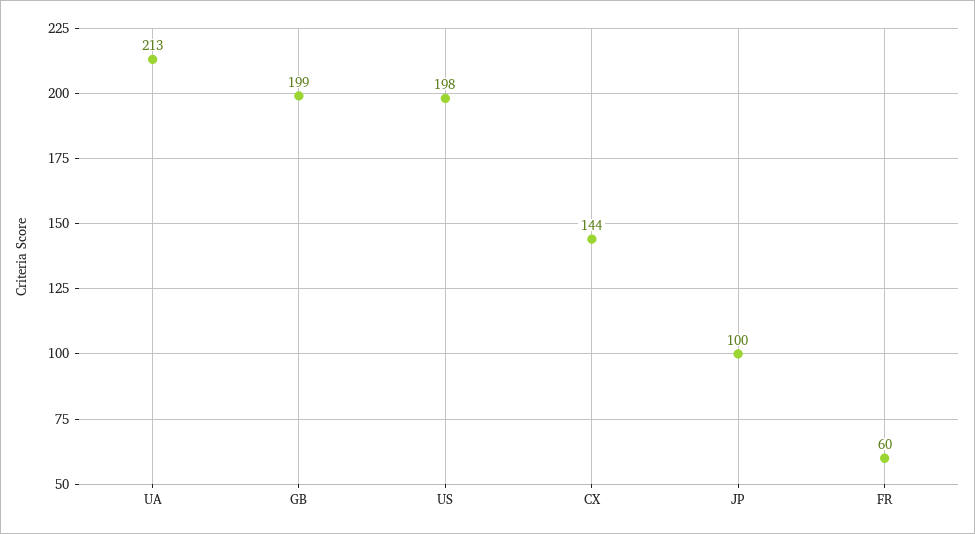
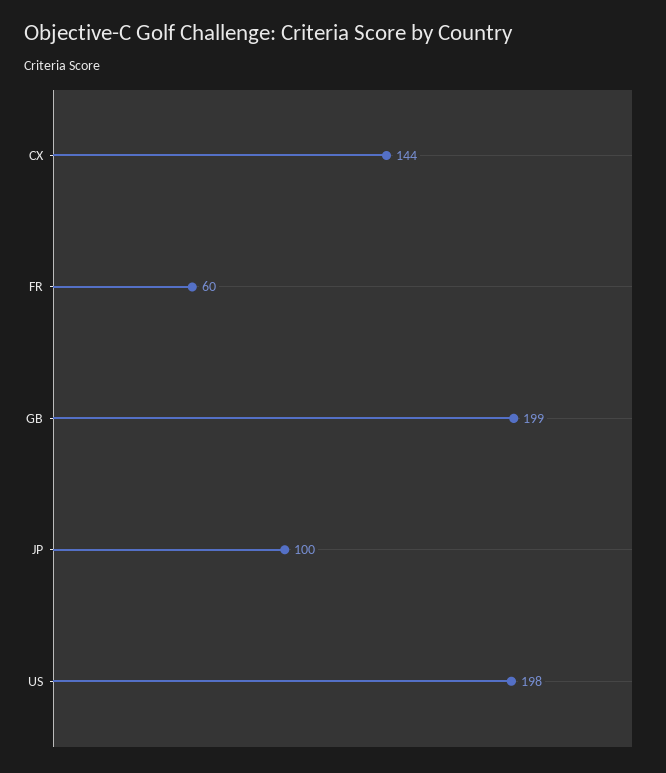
UA: 213 -> none

